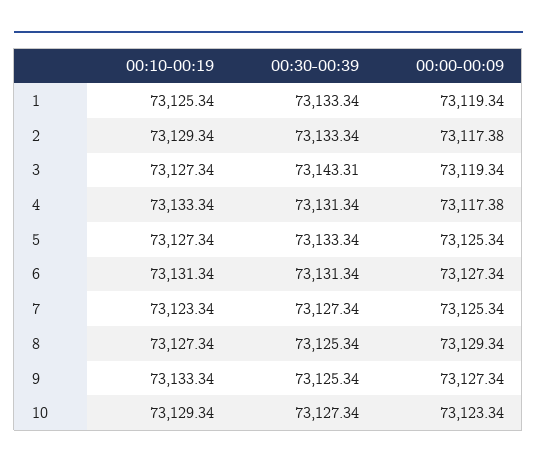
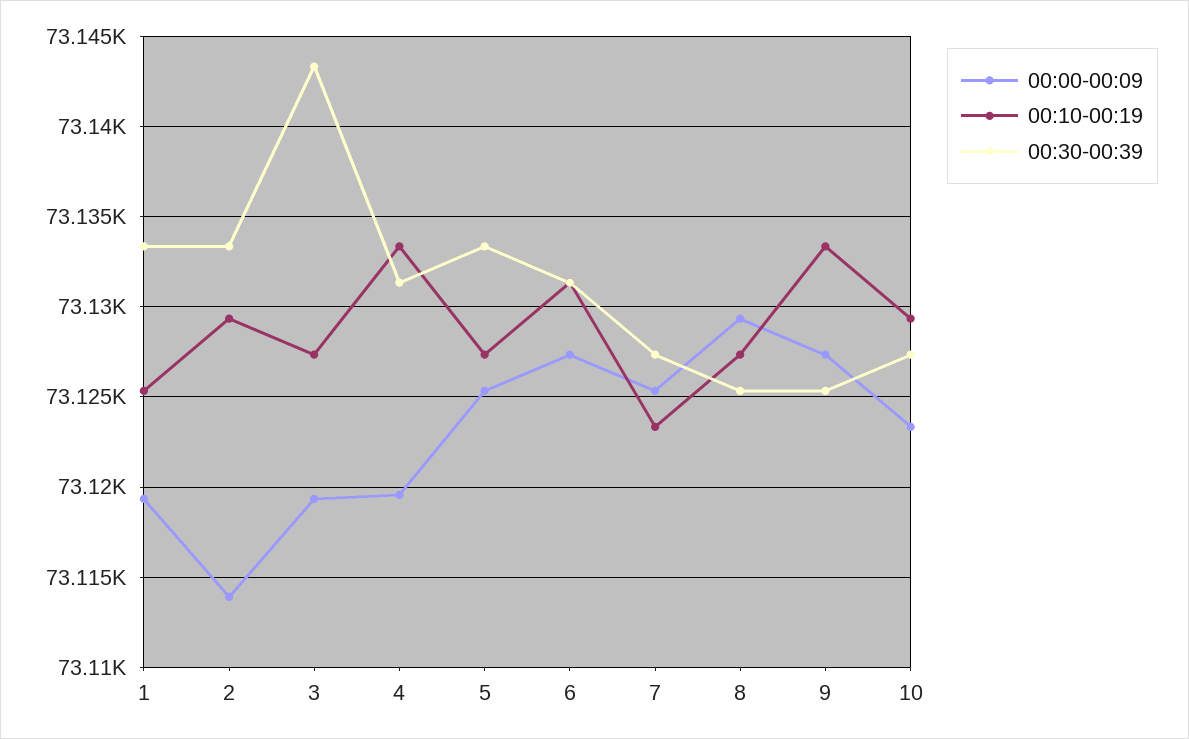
00:00-00:09, 2: 73117.38 -> 73114
00:00-00:09, 4: 73117.38 -> 73119.5

